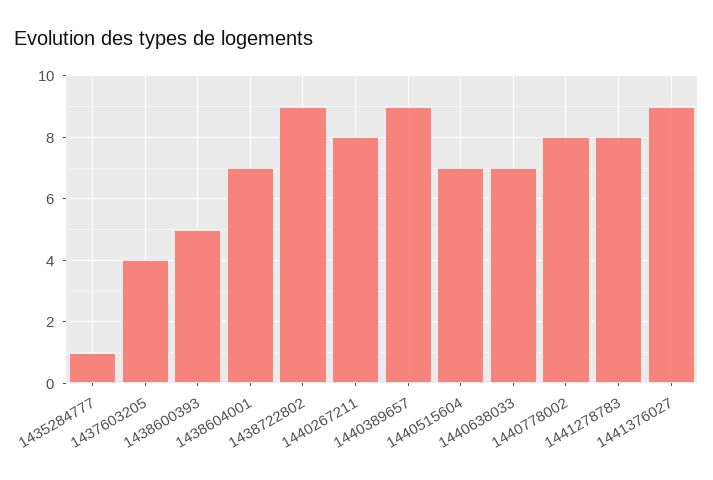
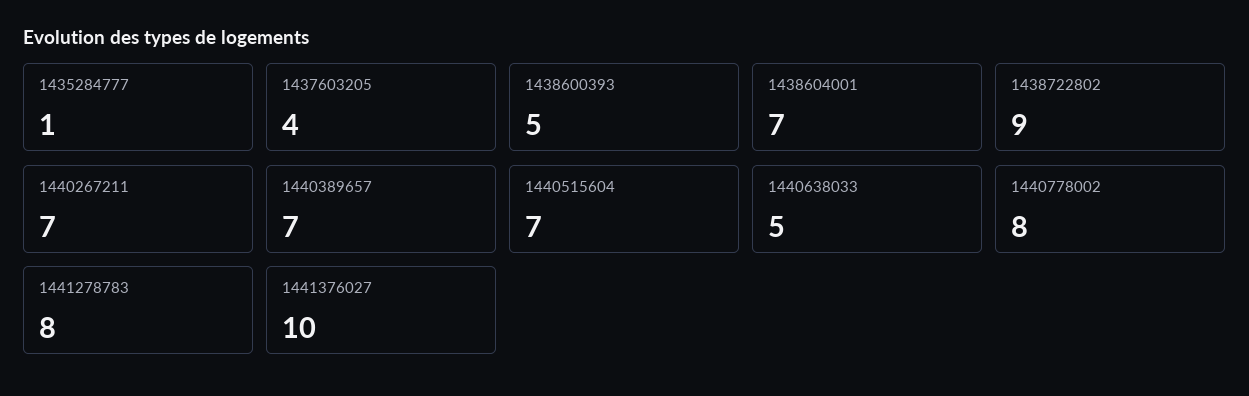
1440267211: 8 -> 7
1440389657: 9 -> 7
1440638033: 7 -> 5
1441376027: 9 -> 10

